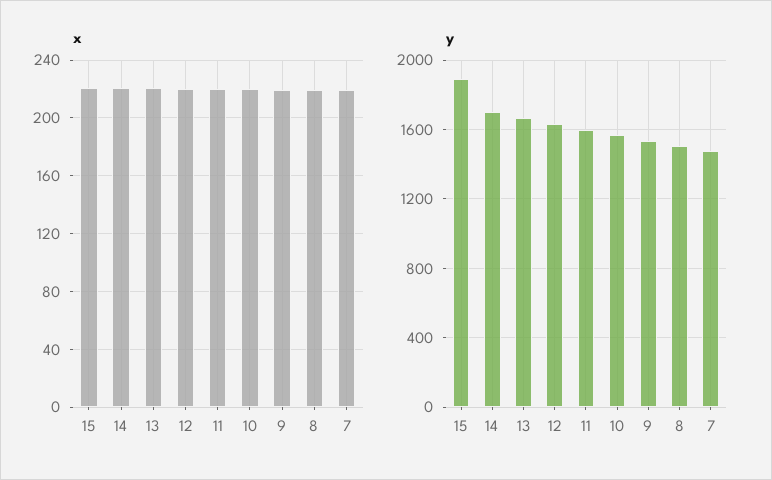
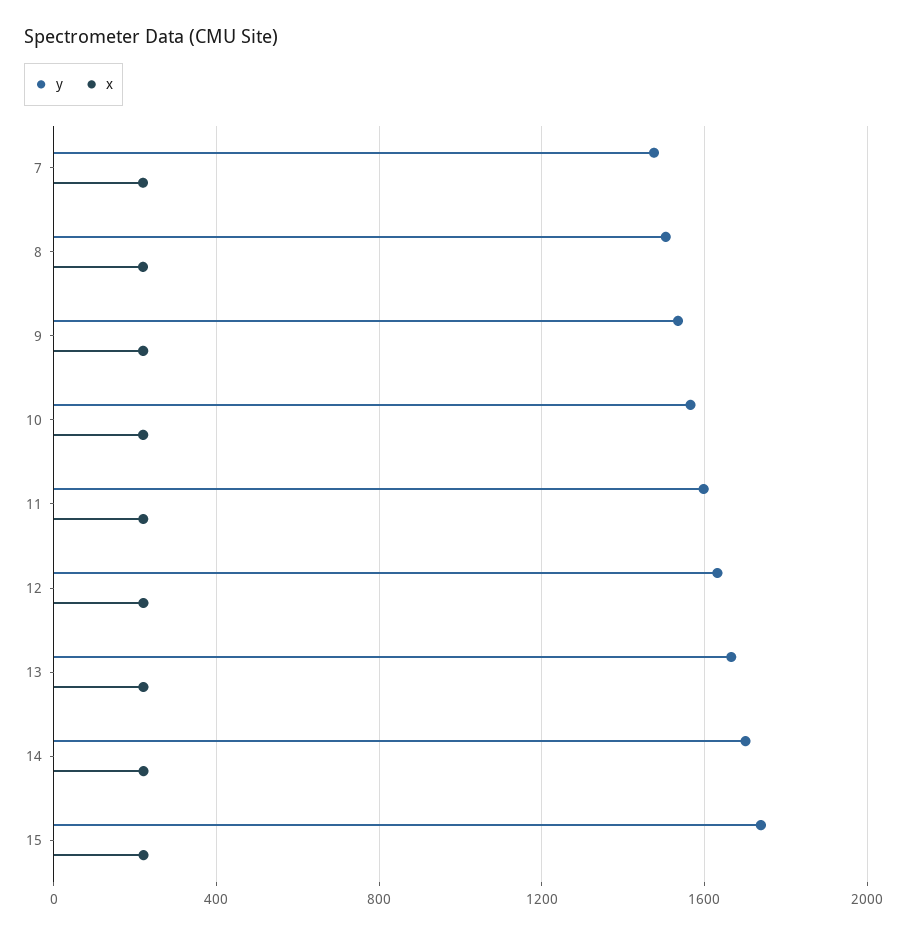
y, 15: 1900 -> 1750

